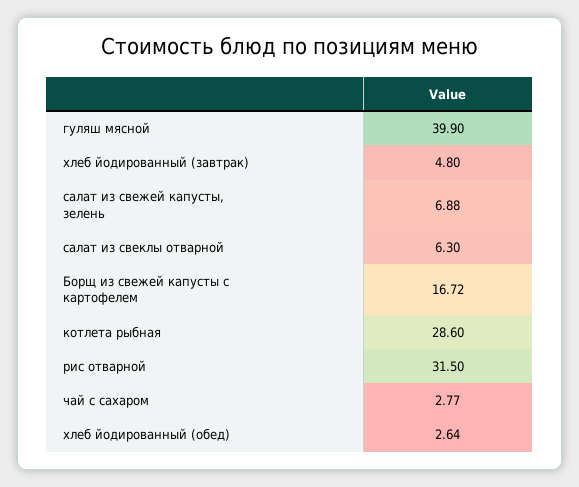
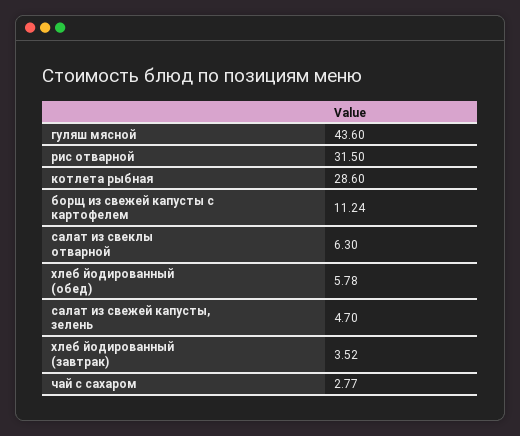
гуляш мясной: 39.9 -> 43.6
хлеб йодированный (завтрак): 4.8 -> 3.52
салат из свежей капусты, зелень: 6.88 -> 4.7
Борщ из свежей капусты с картофелем: 16.72 -> 11.24
хлеб йодированный (обед): 2.64 -> 5.78

